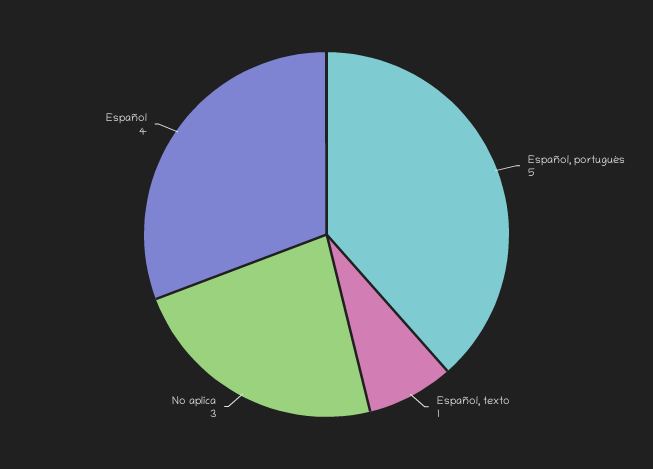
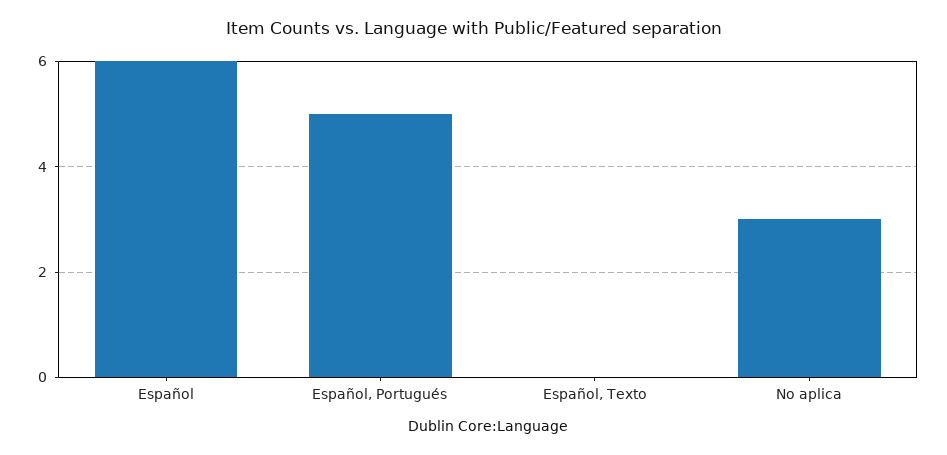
Español, texto: 1 -> 0
Español: 4 -> 6

